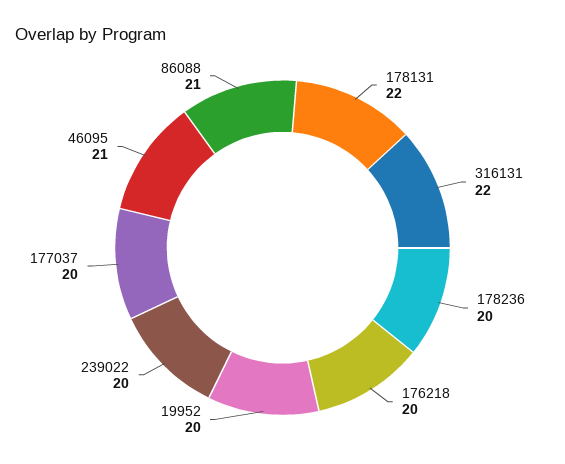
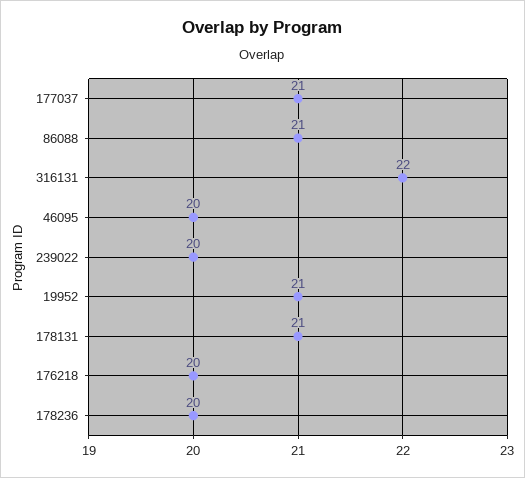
178131: 22 -> 21
19952: 20 -> 21
177037: 20 -> 21
46095: 21 -> 20

